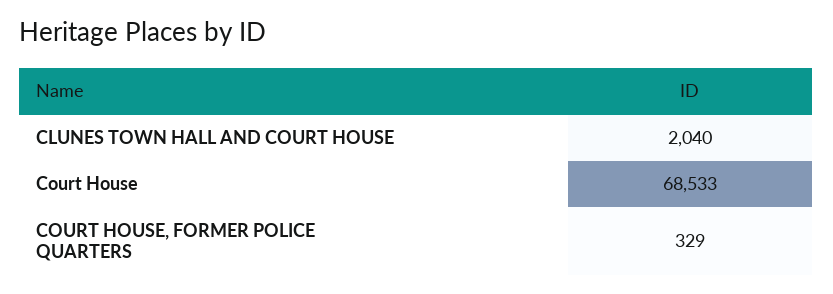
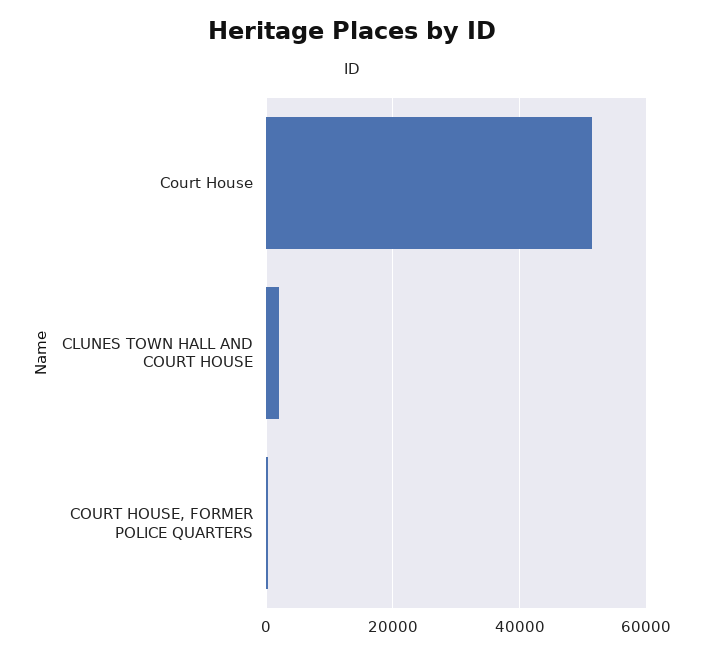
Court House: 68533 -> 52000

